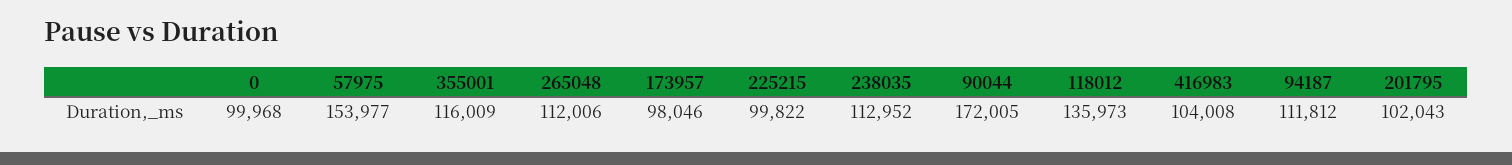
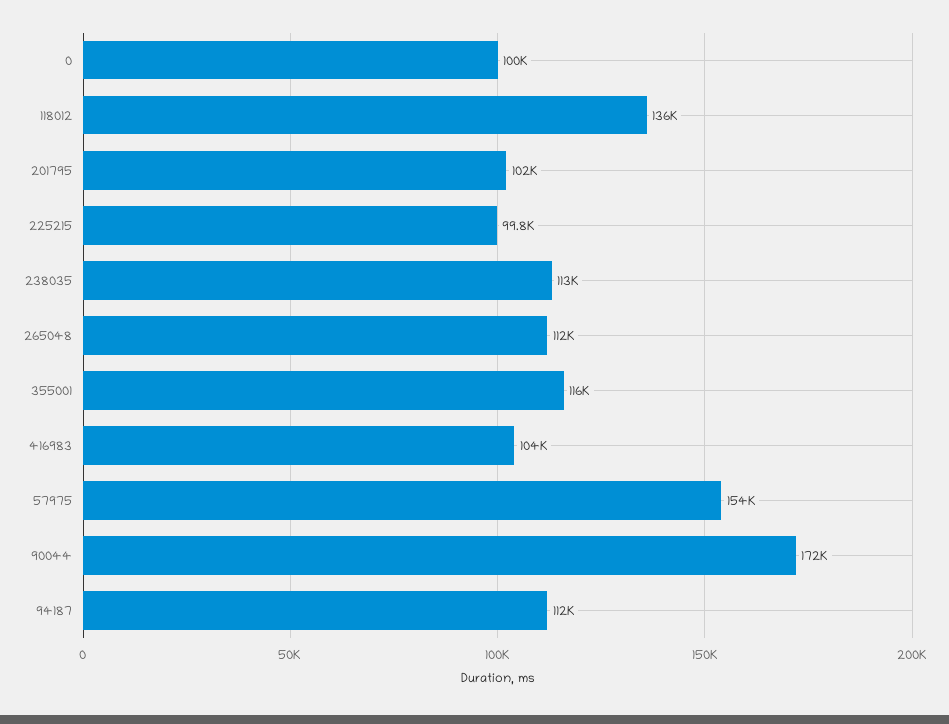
173957: 98046 -> none

